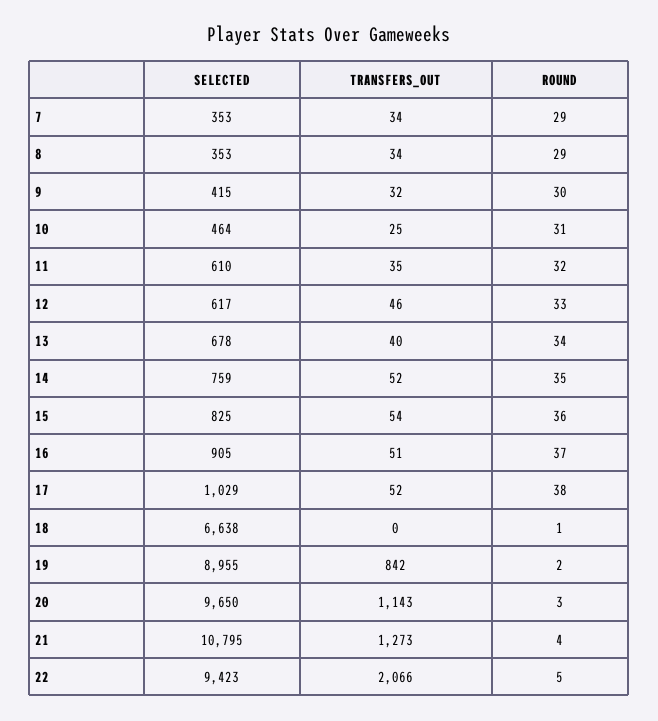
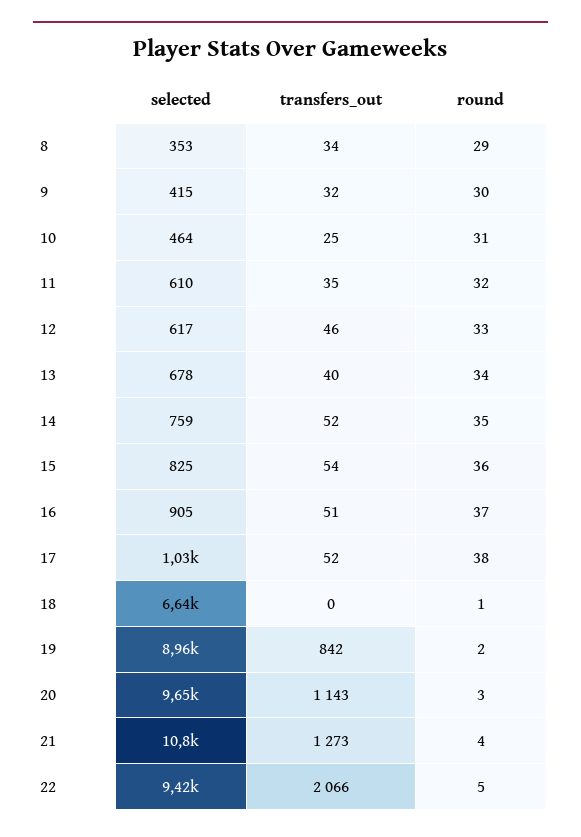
SELECTED, 7: 353 -> none
TRANSFERS_OUT, 7: 34 -> none
ROUND, 7: 29 -> none

